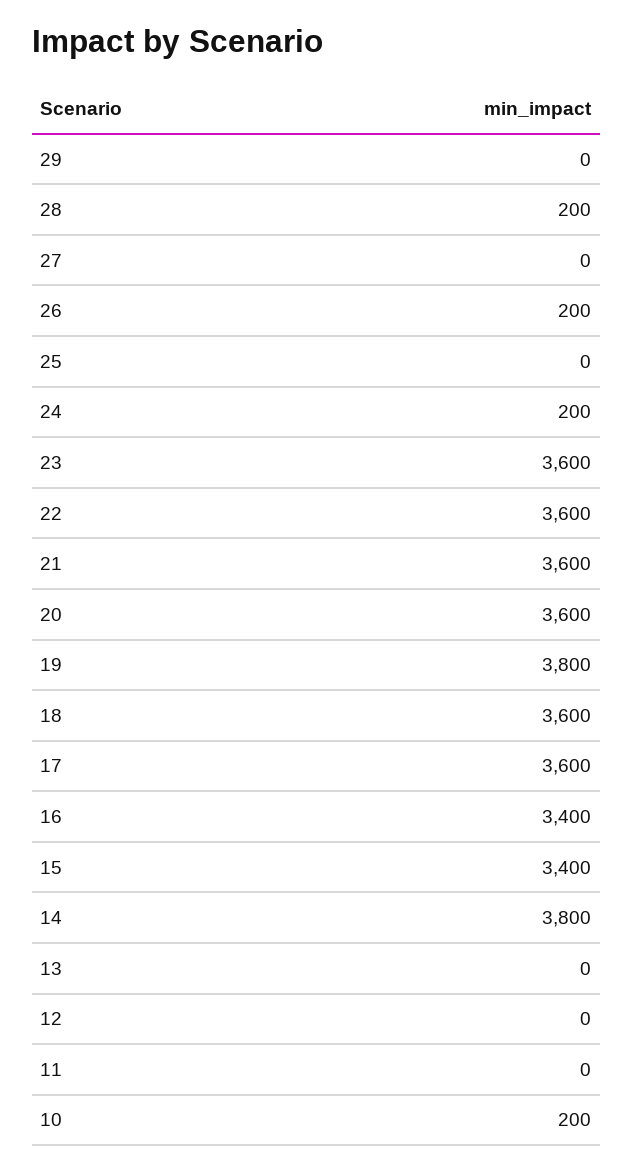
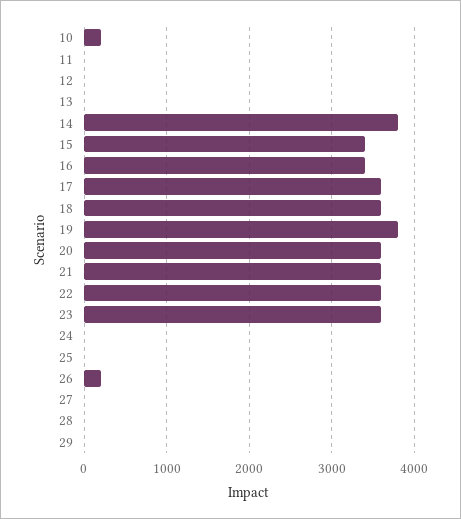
28: 200 -> 0
24: 200 -> 0

